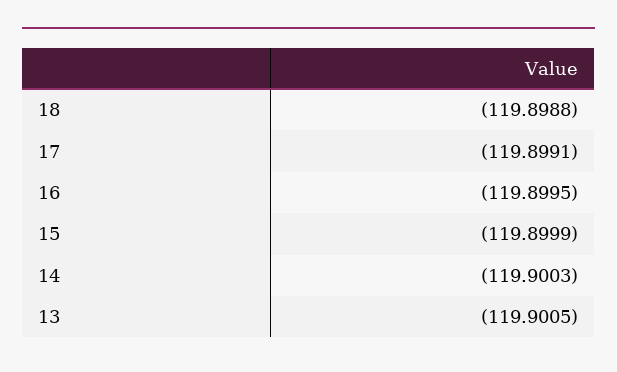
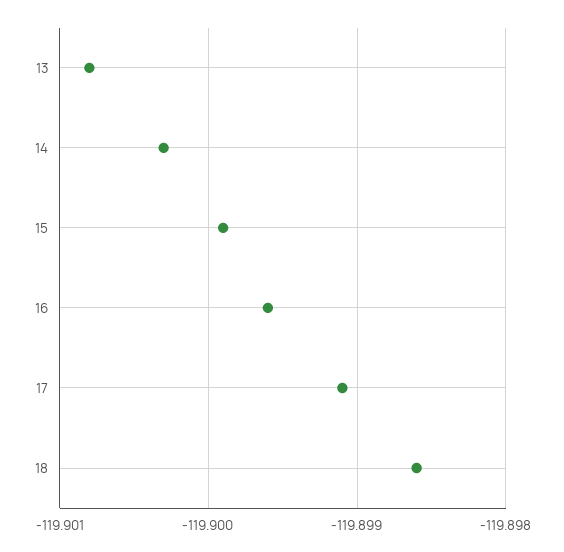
18: -119.8988 -> -119.8986
16: -119.8995 -> -119.8996
13: -119.9005 -> -119.9008

